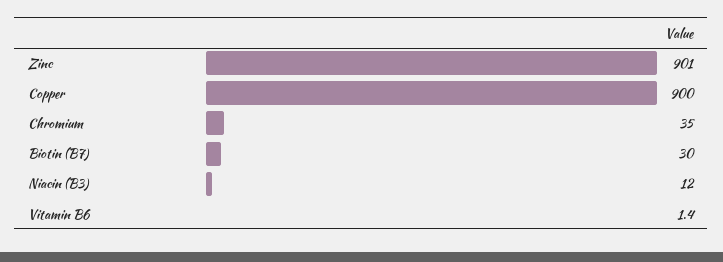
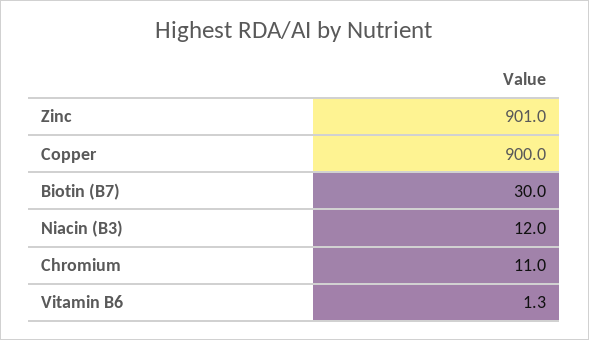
Chromium: 35 -> 11
Vitamin B6: 1.4 -> 1.3

